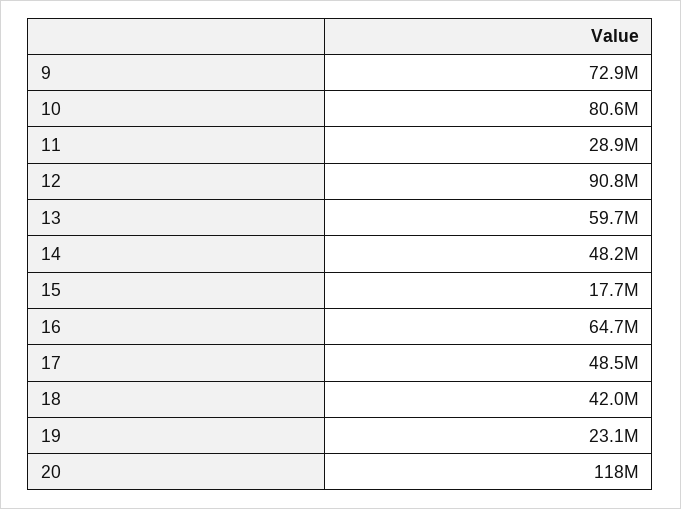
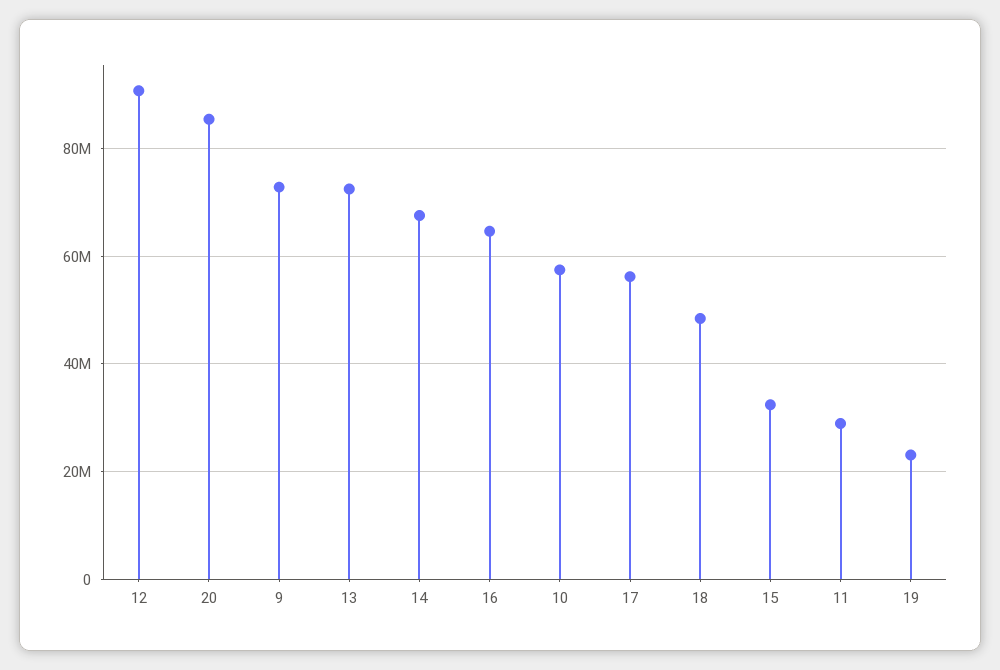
10: 80600000 -> 58000000
13: 59700000 -> 72000000
14: 48200000 -> 68000000
15: 17700000 -> 32000000
17: 48500000 -> 56000000
18: 42000000 -> 48000000
20: 118000000 -> 86000000

